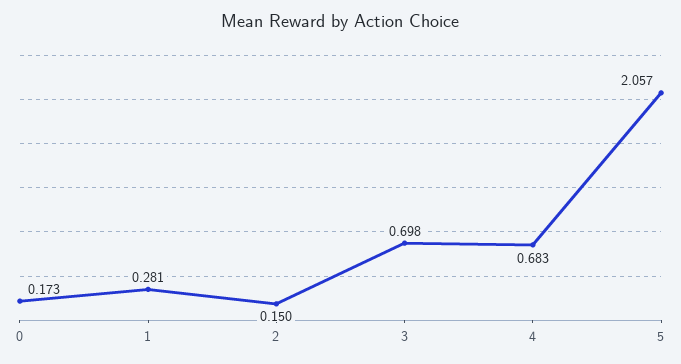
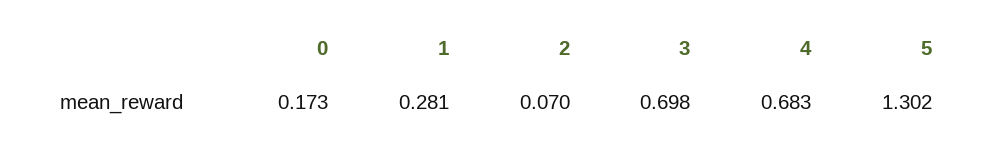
2: 0.15 -> 0.07
5: 2.057 -> 1.302

